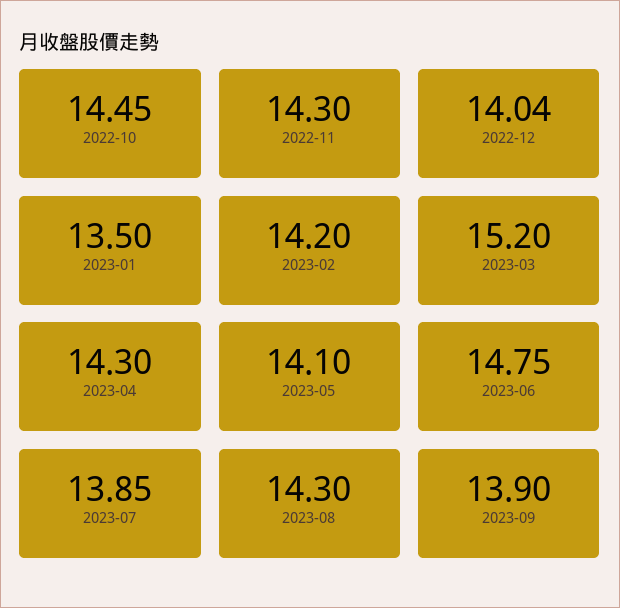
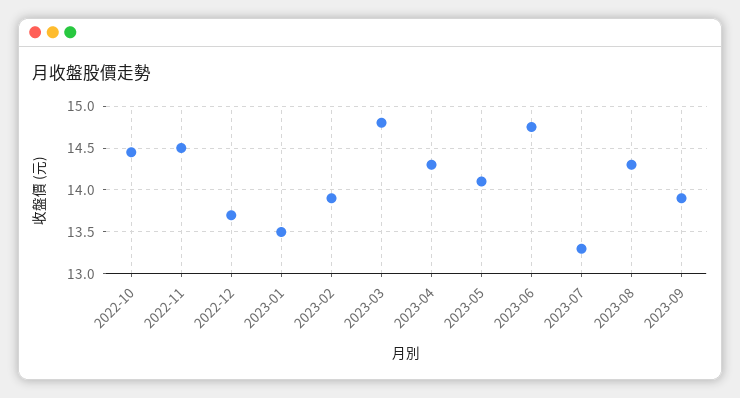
2022-11: 14.3 -> 14.5
2022-12: 14.04 -> 13.7
2023-02: 14.2 -> 13.9
2023-03: 15.2 -> 14.8
2023-07: 13.85 -> 13.3

